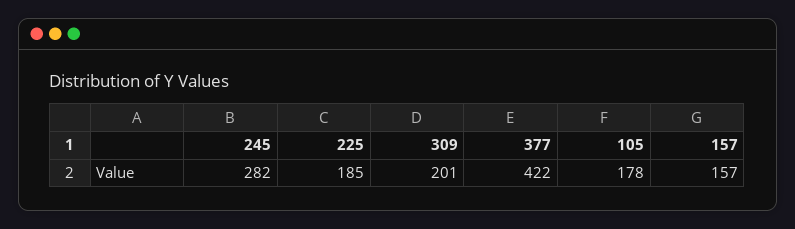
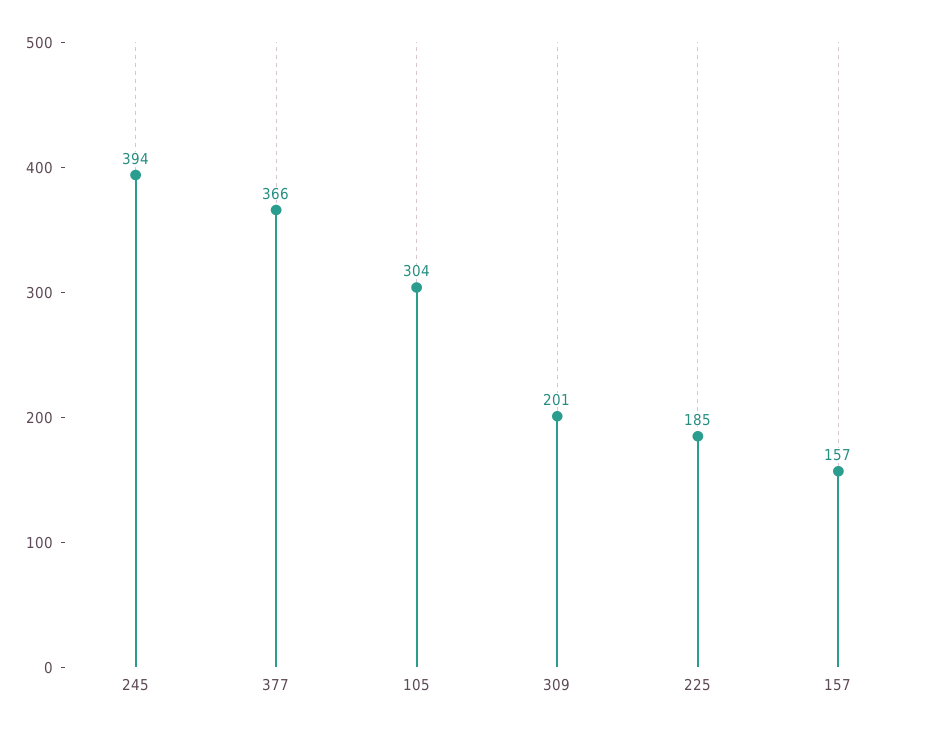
245: 282 -> 394
377: 422 -> 366
105: 178 -> 304

